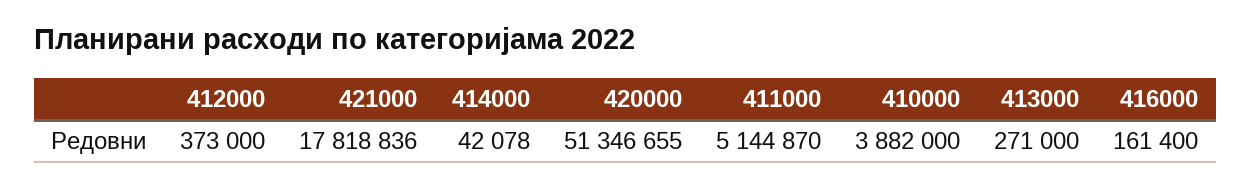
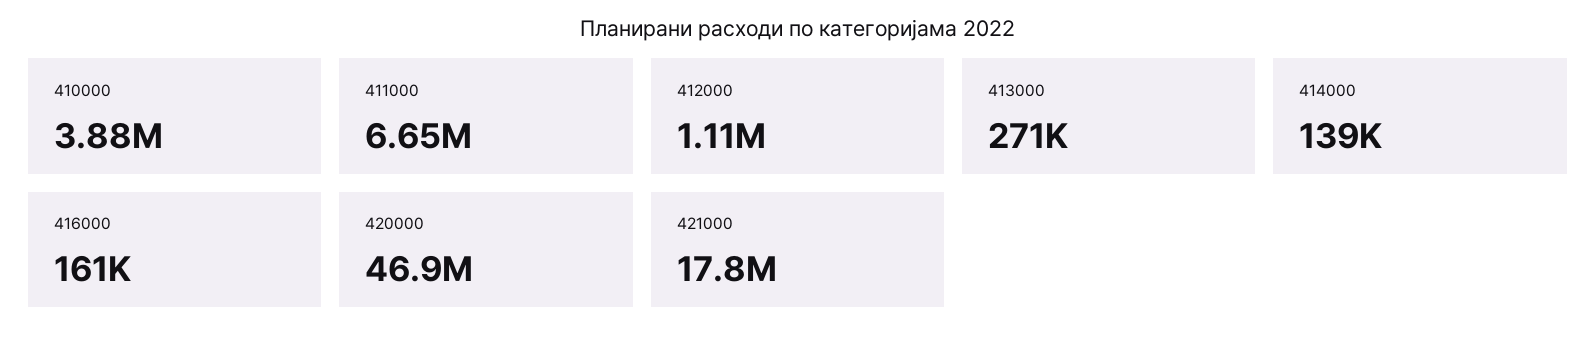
412000: 373000 -> 1110000
414000: 42078 -> 139000
420000: 51346655 -> 46900000
411000: 5144870 -> 6650000

